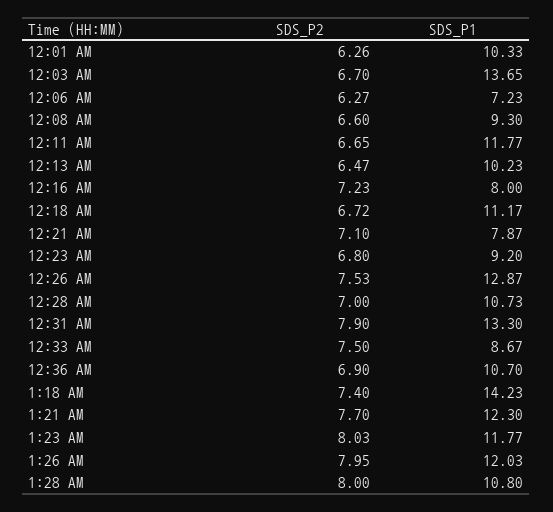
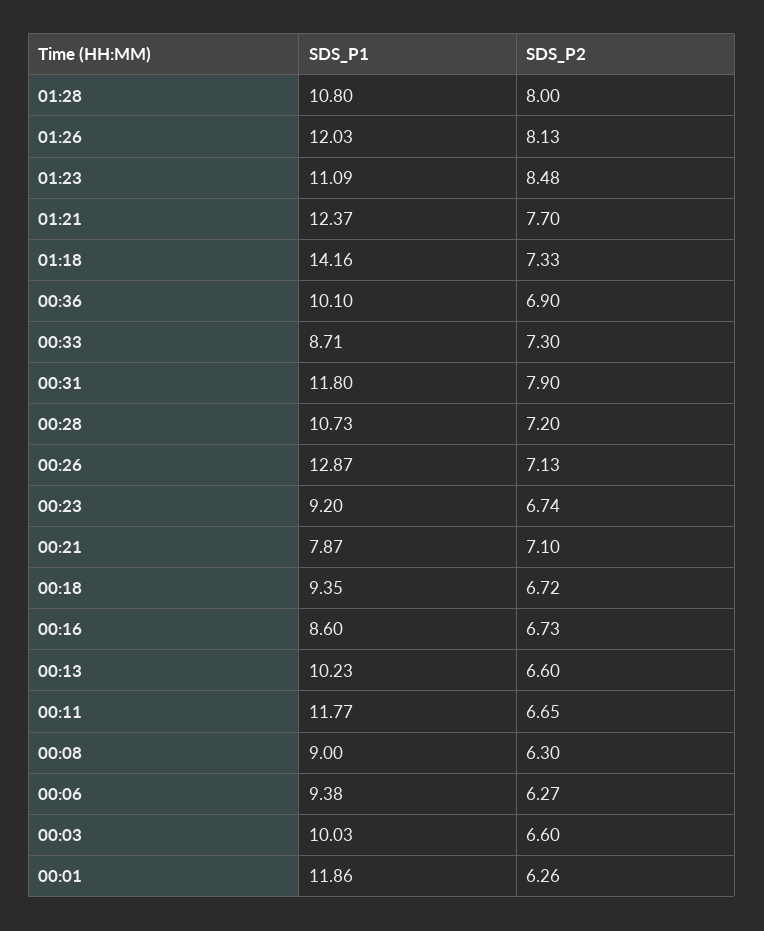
SDS_P1, 12:01 AM: 10.33 -> 11.86
SDS_P2, 12:03 AM: 6.7 -> 6.6
SDS_P1, 12:03 AM: 13.65 -> 10.03
SDS_P1, 12:06 AM: 7.23 -> 9.38
SDS_P2, 12:08 AM: 6.6 -> 6.3
SDS_P1, 12:08 AM: 9.3 -> 9
SDS_P2, 12:13 AM: 6.47 -> 6.6
SDS_P2, 12:16 AM: 7.23 -> 6.73
SDS_P1, 12:16 AM: 8 -> 8.6
SDS_P1, 12:18 AM: 11.17 -> 9.35
SDS_P2, 12:23 AM: 6.8 -> 6.74
SDS_P2, 12:26 AM: 7.53 -> 7.13
SDS_P2, 12:28 AM: 7 -> 7.2
SDS_P1, 12:31 AM: 13.3 -> 11.8
SDS_P2, 12:33 AM: 7.5 -> 7.3
SDS_P1, 12:33 AM: 8.67 -> 8.71
SDS_P1, 12:36 AM: 10.7 -> 10.1
SDS_P2, 1:18 AM: 7.4 -> 7.33
SDS_P1, 1:18 AM: 14.23 -> 14.16
SDS_P1, 1:21 AM: 12.3 -> 12.37
SDS_P2, 1:23 AM: 8.03 -> 8.48
SDS_P1, 1:23 AM: 11.77 -> 11.09
SDS_P2, 1:26 AM: 7.95 -> 8.13

